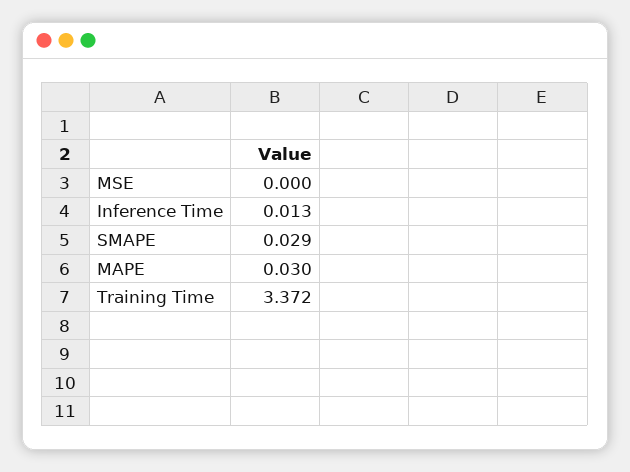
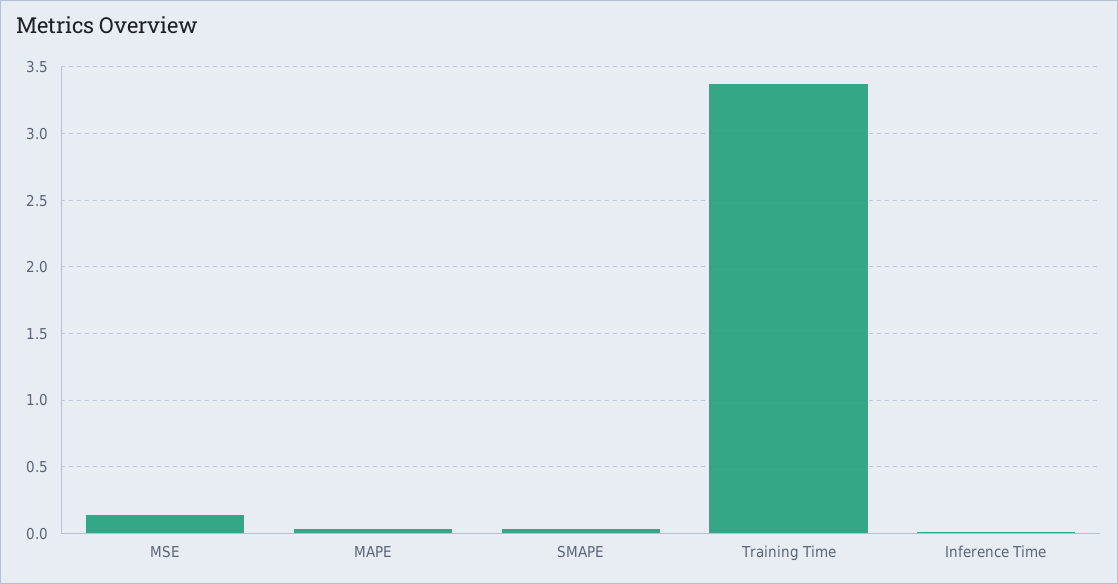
MSE: 0 -> 0.15

